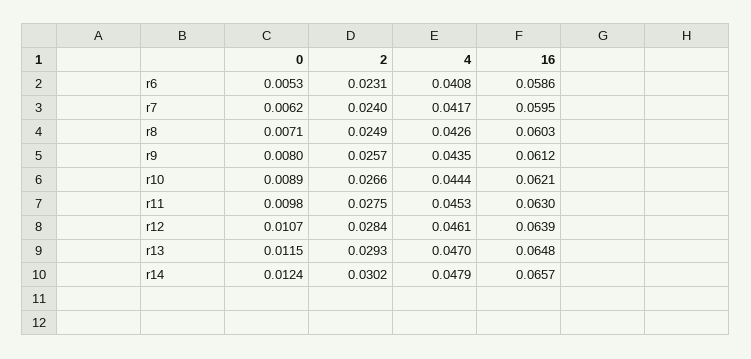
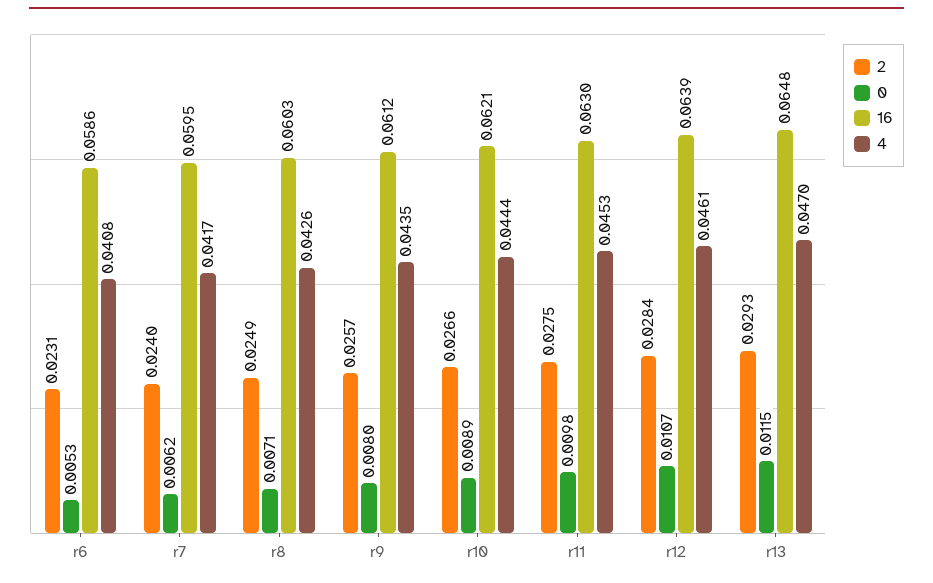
0, r14: 0.0124 -> none
2, r14: 0.0302 -> none
4, r14: 0.0479 -> none
16, r14: 0.0657 -> none

